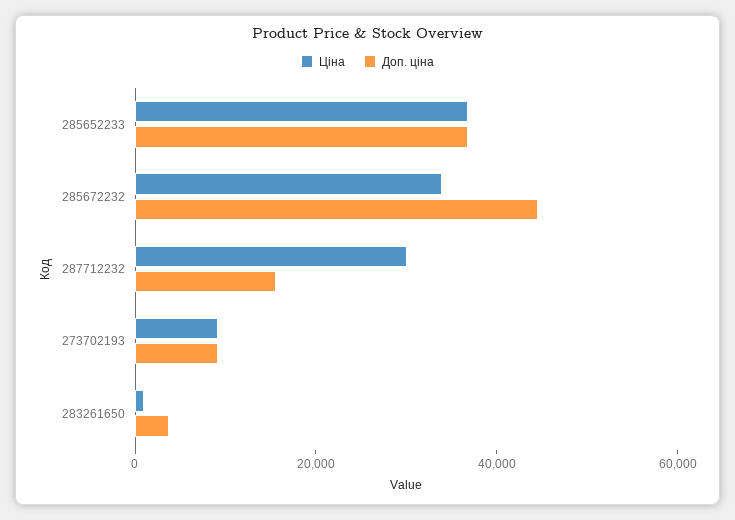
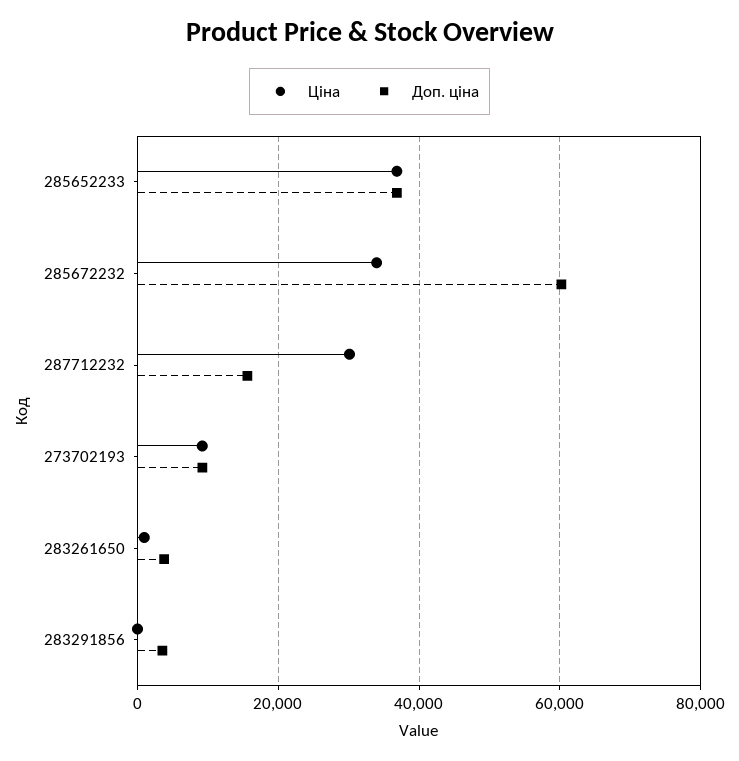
Доп. ціна, 285672232: 45000 -> 60000
Ціна, 283291856: none -> 0
Доп. ціна, 283291856: none -> 4000

